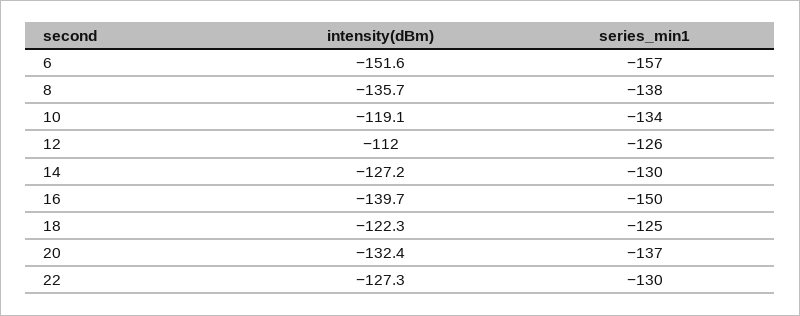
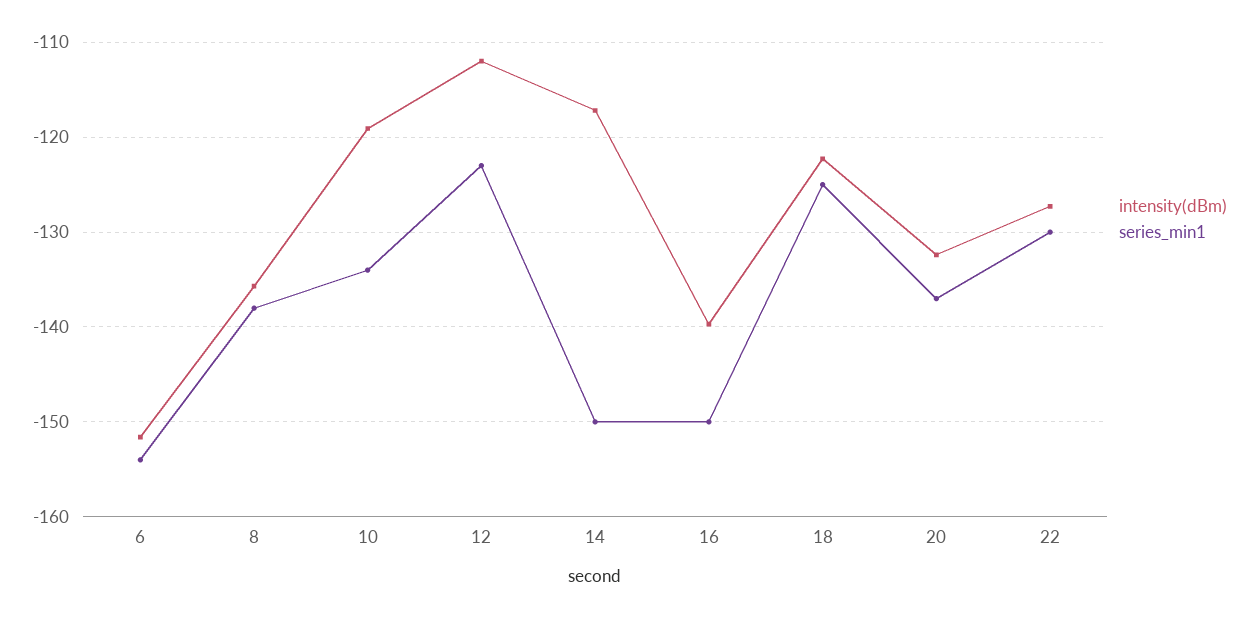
series_min1, 6: -157 -> -154
series_min1, 12: -126 -> -123
intensity(dBm), 14: -127.2 -> -117
series_min1, 14: -130 -> -150

